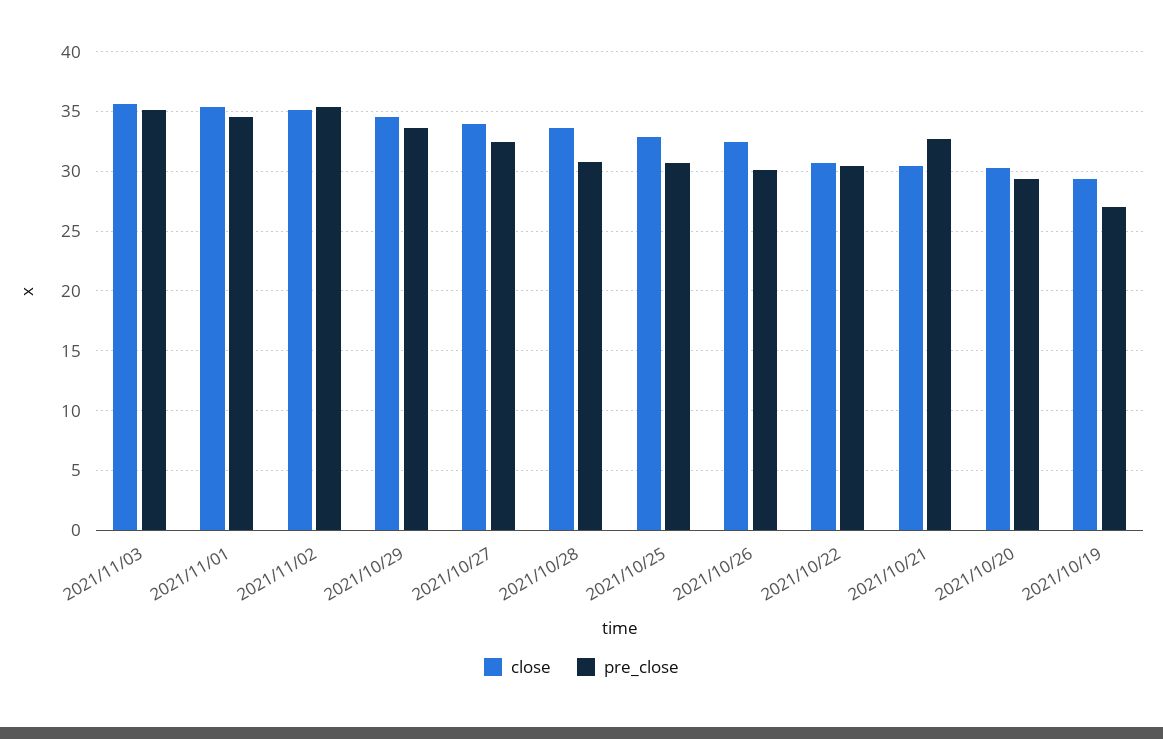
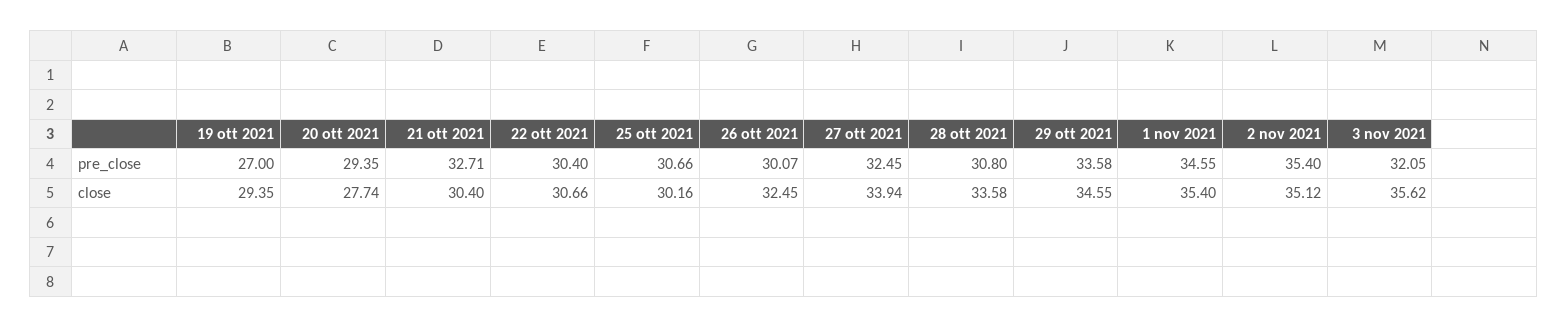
pre_close, 2021/11/03: 35 -> 32.05
close, 2021/10/25: 33 -> 30.16
close, 2021/10/20: 30 -> 27.74

